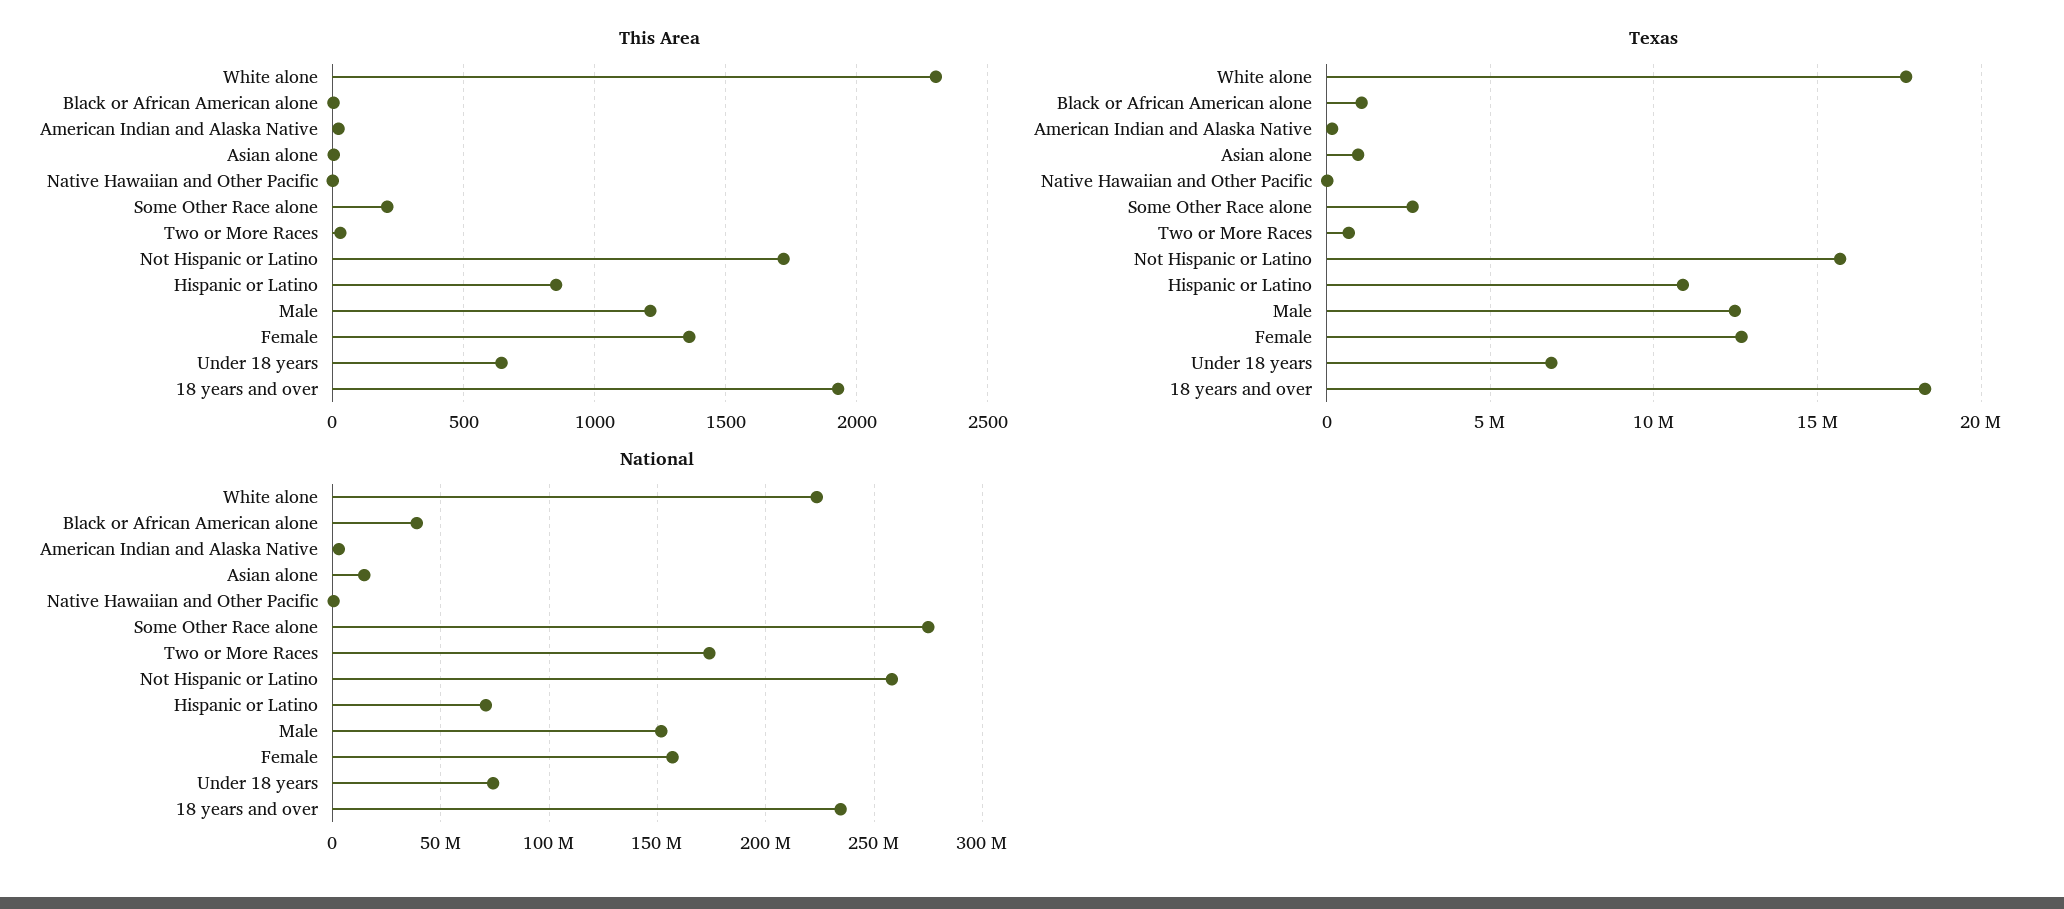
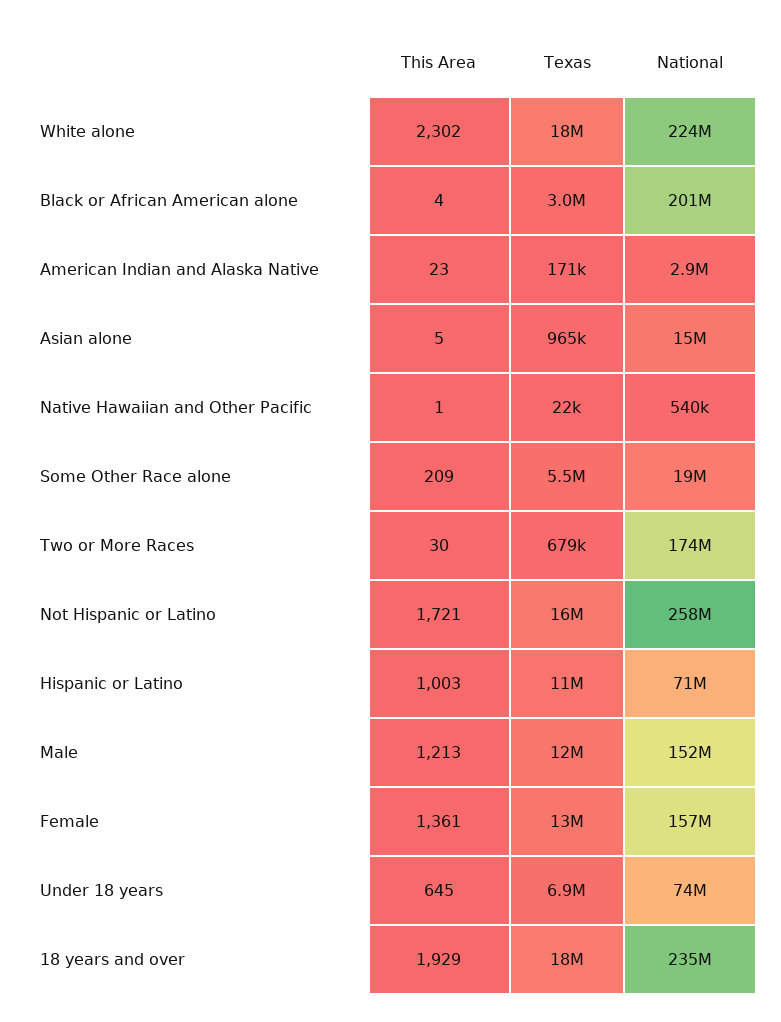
This Area, Hispanic or Latino: 850 -> 1003
Texas, Black or African American alone: 1000000 -> 3000000
Texas, Some Other Race alone: 2500000 -> 5500000
National, Black or African American alone: 40000000 -> 201000000
National, Some Other Race alone: 275000000 -> 19000000

